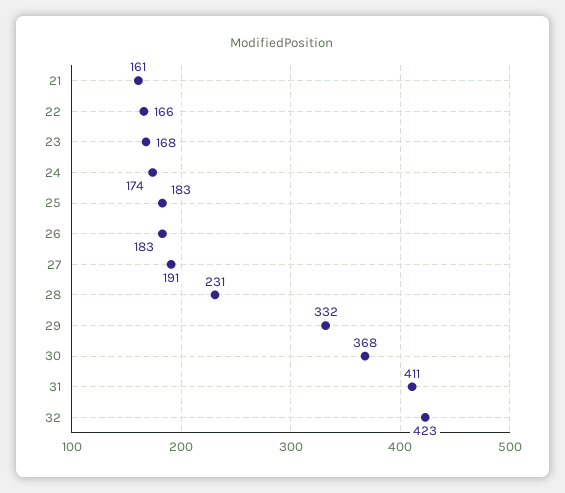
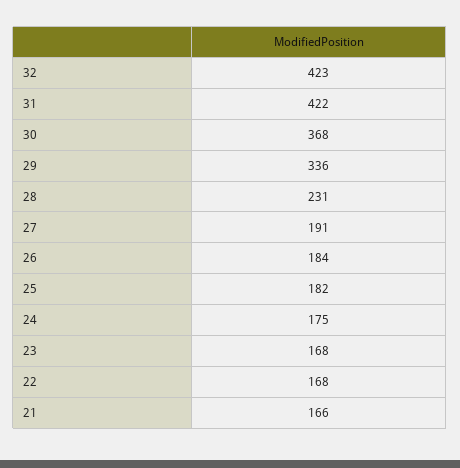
21: 161 -> 166
22: 166 -> 168
24: 174 -> 175
25: 183 -> 182
26: 183 -> 184
29: 332 -> 336
31: 411 -> 422

